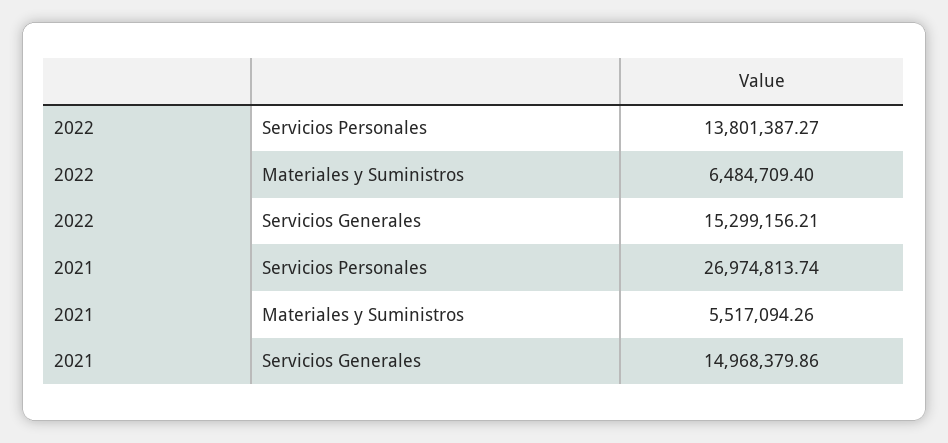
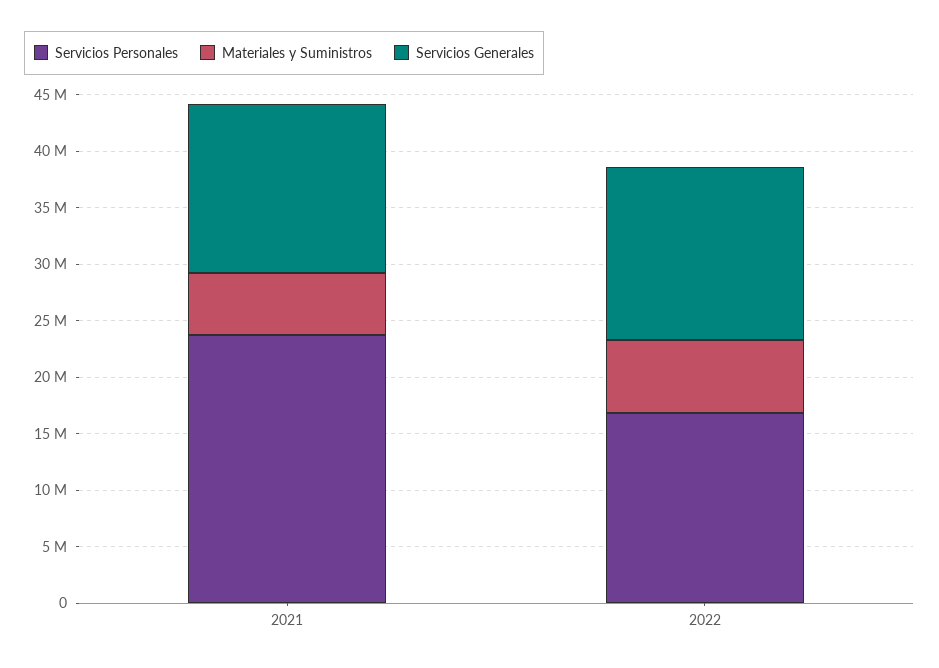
Servicios Personales, 2022: 13801387.27 -> 17000000
Servicios Personales, 2021: 26974813.74 -> 24000000

